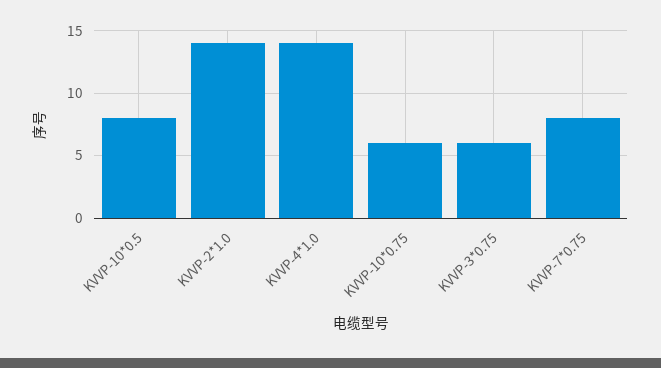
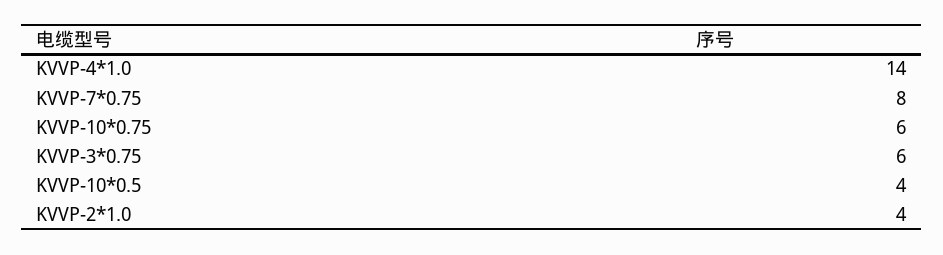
KVVP-10*0.5: 8 -> 4
KVVP-2*1.0: 14 -> 4

